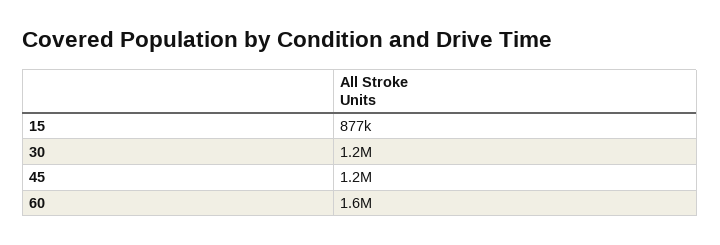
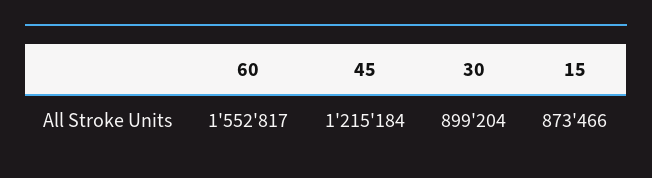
15: 877000 -> 873466
30: 1200000 -> 899204

